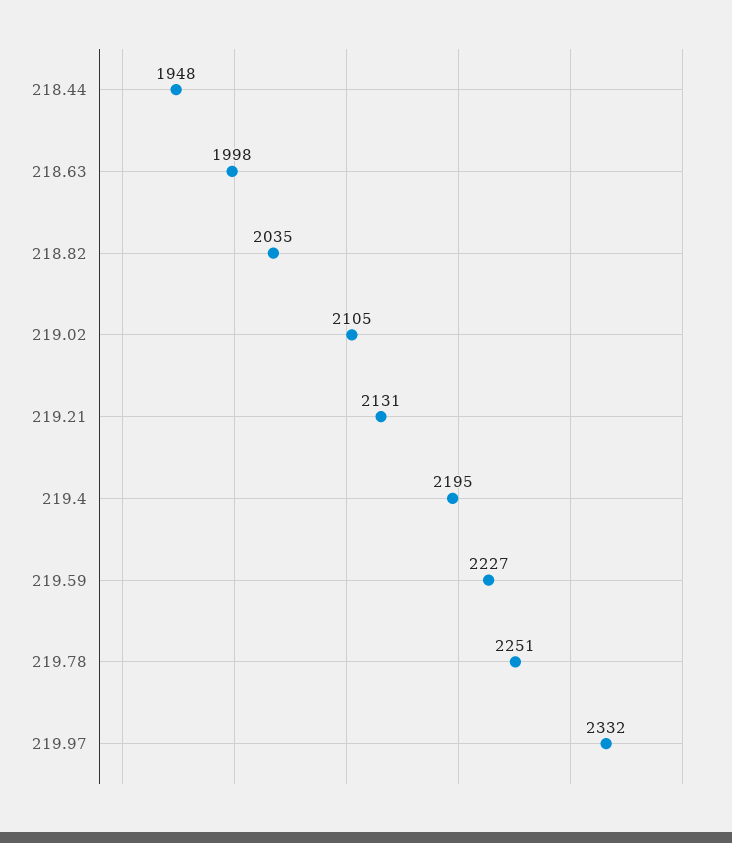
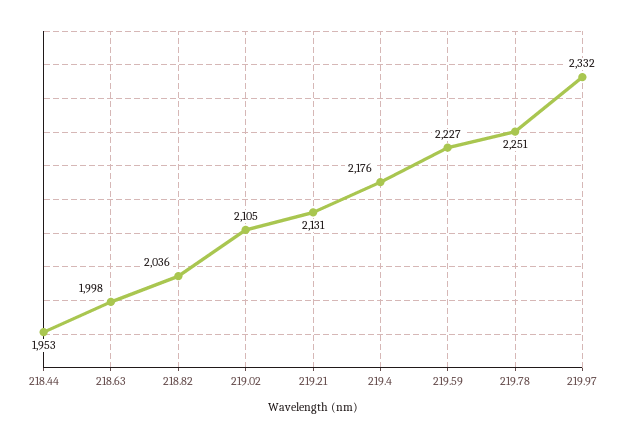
218.44: 1948 -> 1953
218.82: 2035 -> 2036
219.4: 2195 -> 2176

